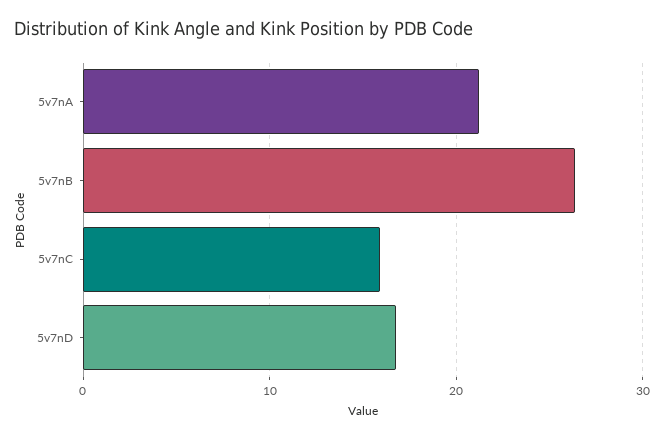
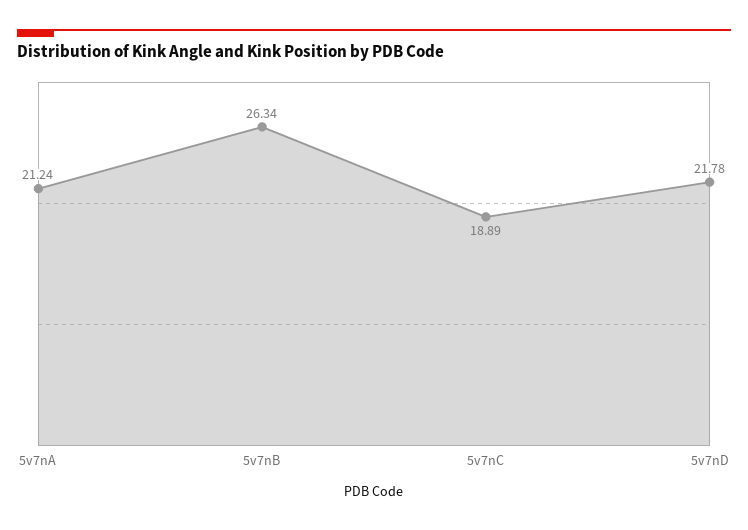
5v7nC: 16 -> 18.89
5v7nD: 17 -> 21.78

